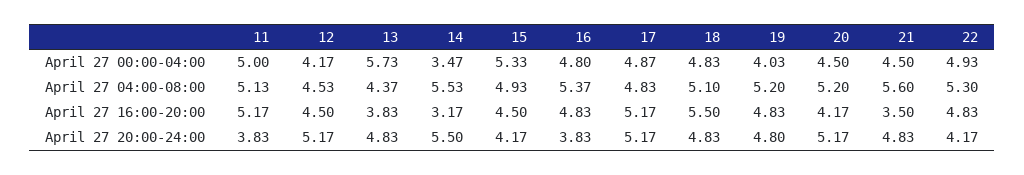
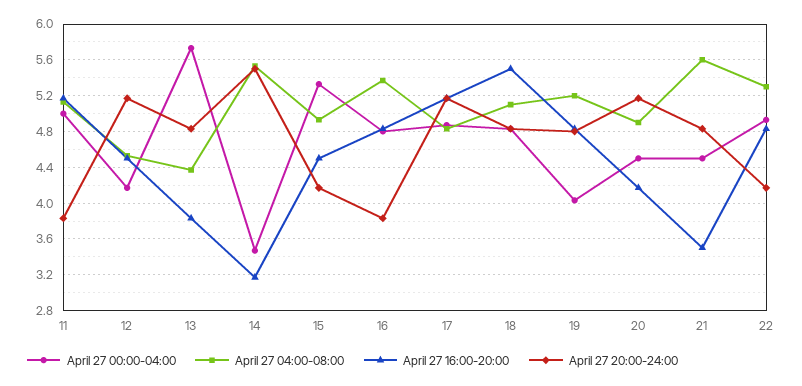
April 27 04:00-08:00, 20: 5.2 -> 4.9

